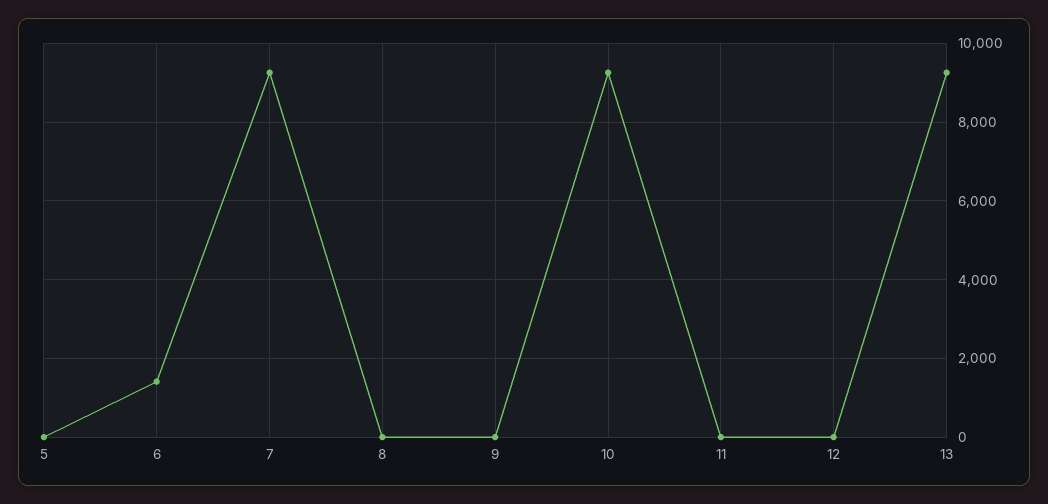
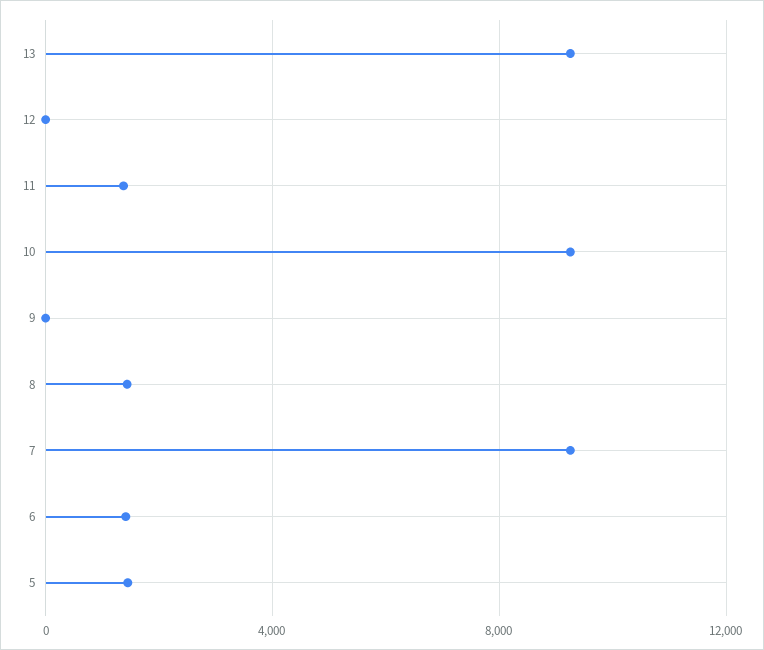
5: 0 -> 1500
8: 0 -> 1500
11: 0 -> 1500

